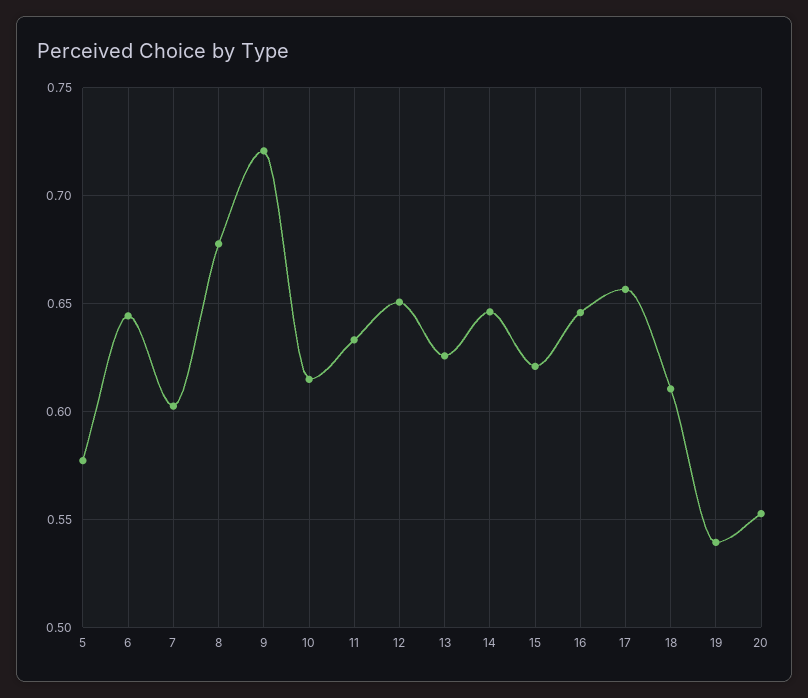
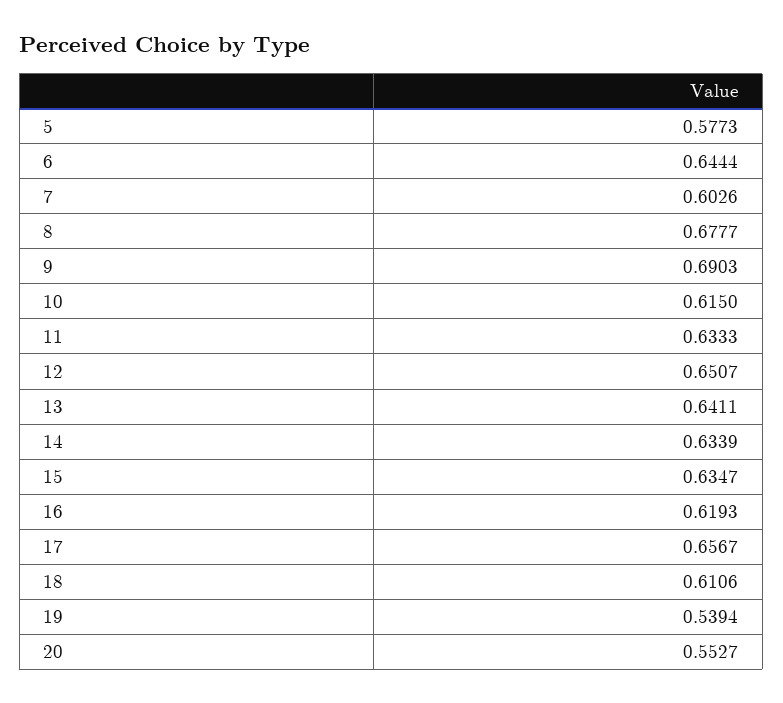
9: 0.72 -> 0.6903
13: 0.625 -> 0.6411
14: 0.645 -> 0.6339
15: 0.62 -> 0.6347
16: 0.645 -> 0.6193

